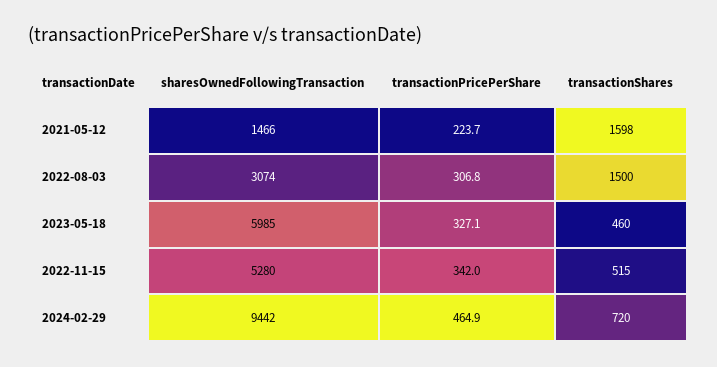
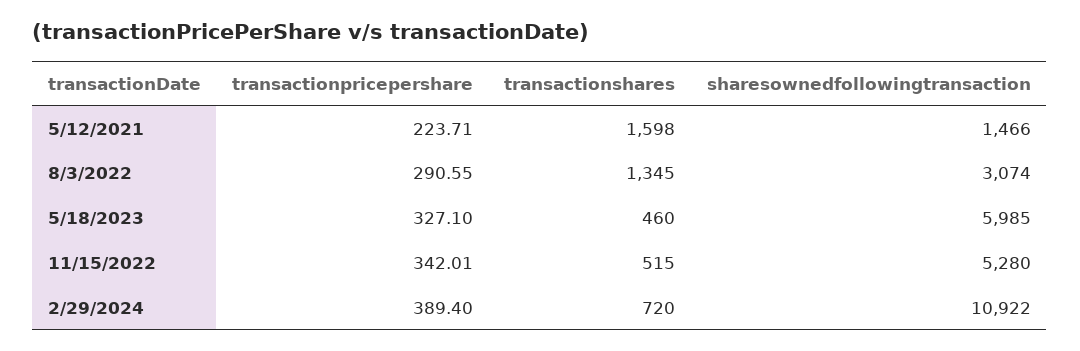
transactionPricePerShare, 2022-08-03: 306.8 -> 290.55
transactionShares, 2022-08-03: 1500 -> 1345
sharesOwnedFollowingTransaction, 2024-02-29: 9442 -> 10922
transactionPricePerShare, 2024-02-29: 464.9 -> 389.4

